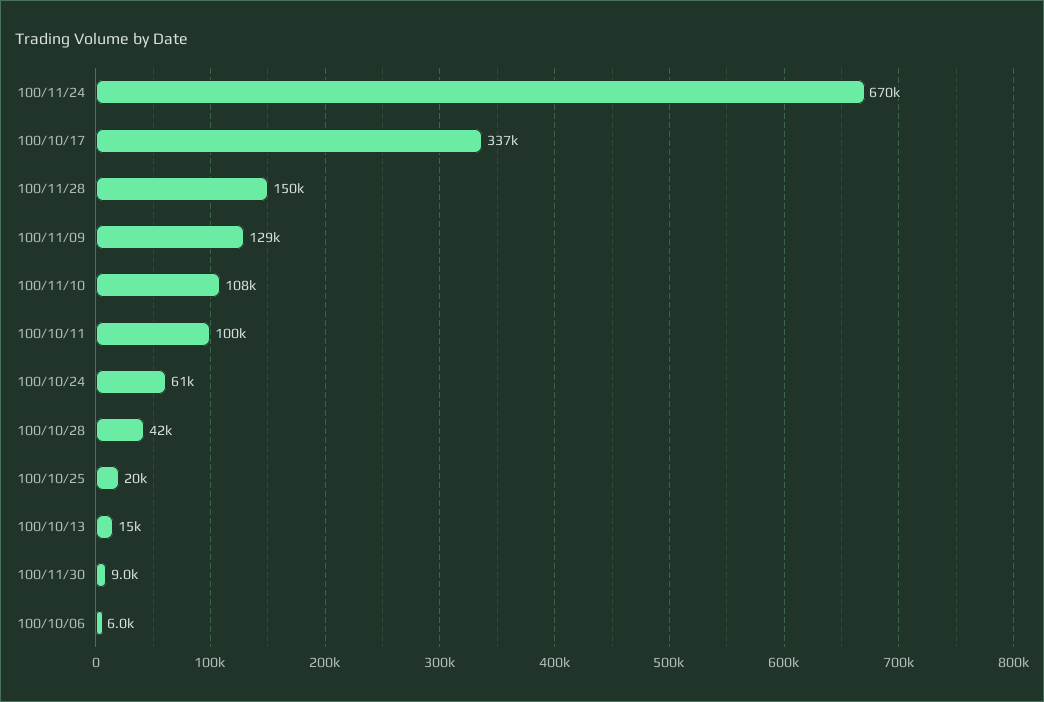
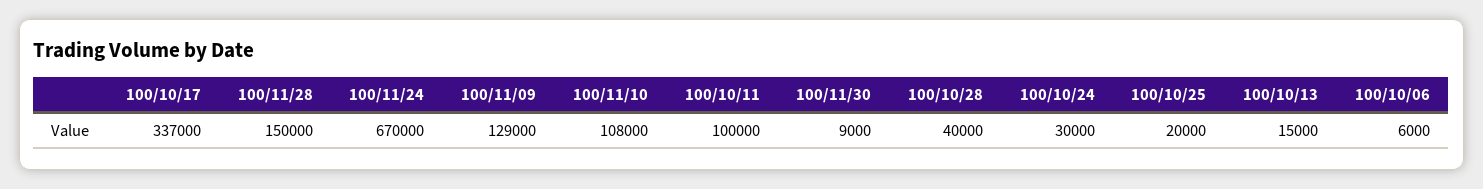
100/10/24: 61000 -> 30000
100/10/28: 42000 -> 40000

